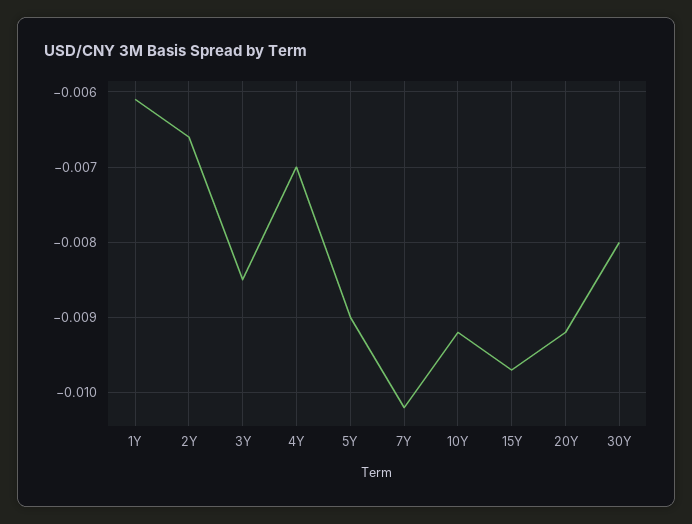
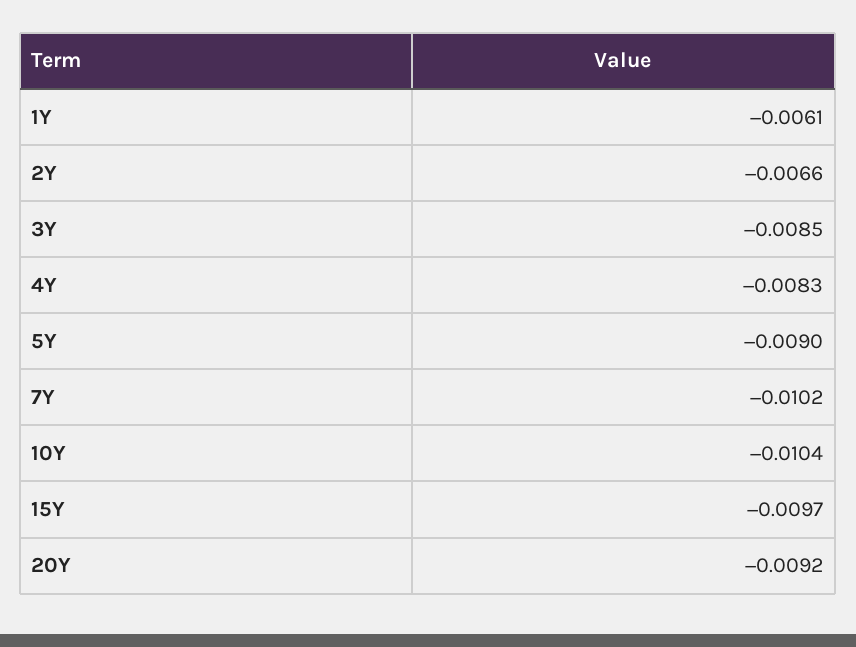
4Y: -0.007 -> -0.0083
10Y: -0.0092 -> -0.0104
30Y: -0.008 -> none

